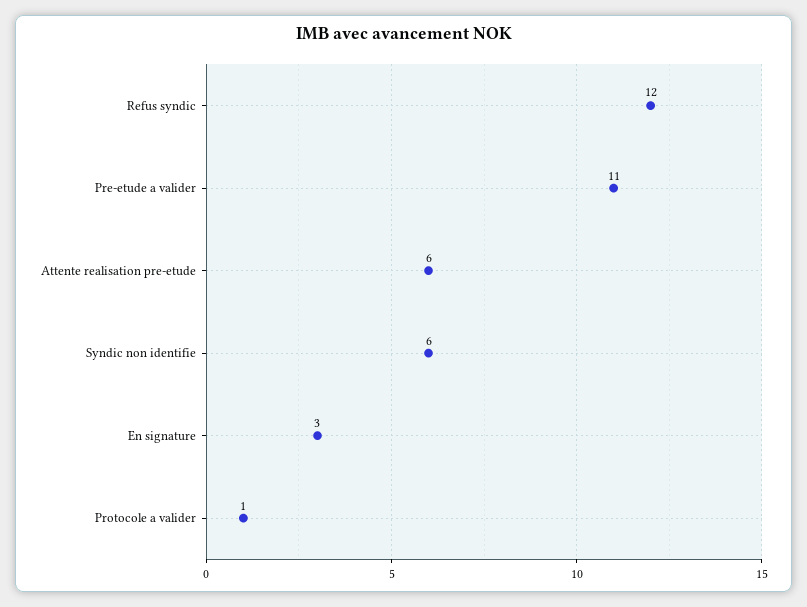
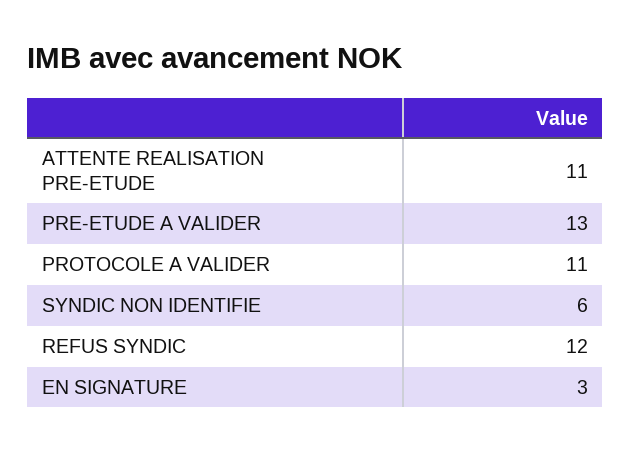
Pre-etude a valider: 11 -> 13
Attente realisation pre-etude: 6 -> 11
Protocole a valider: 1 -> 11

